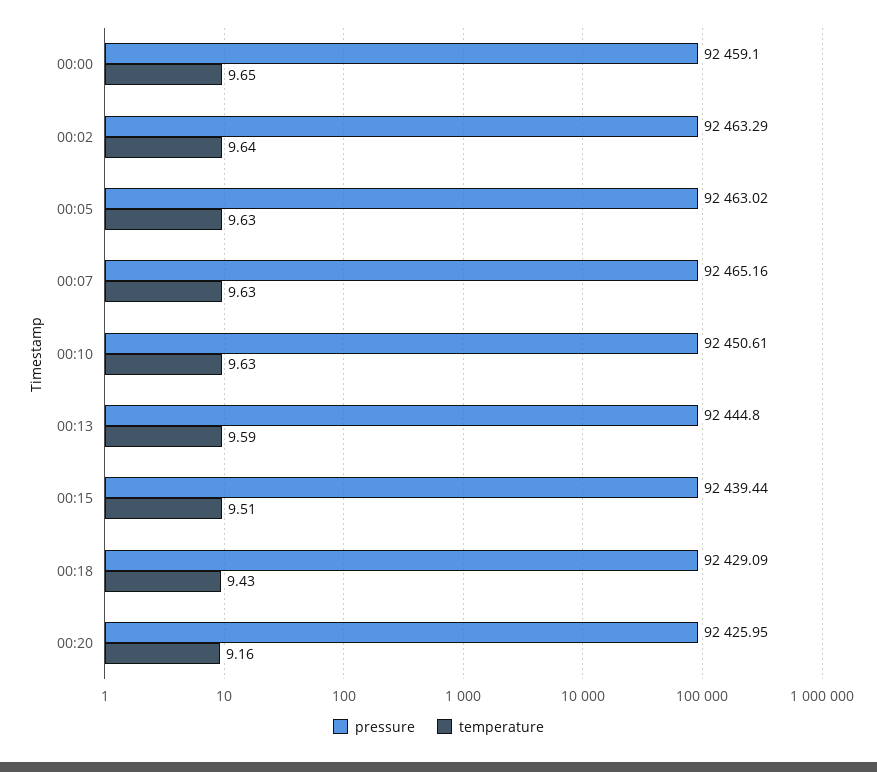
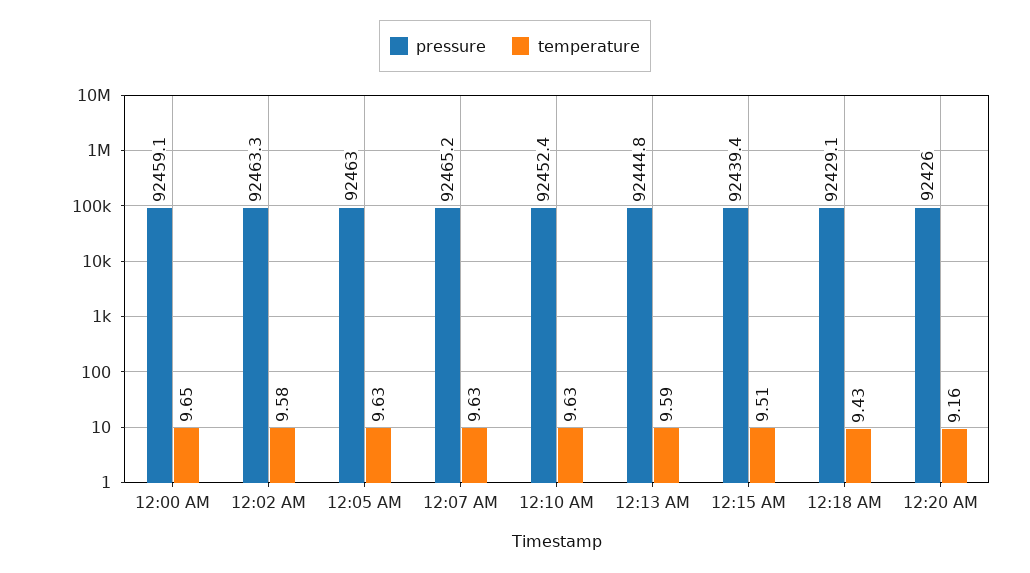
temperature, 00:02: 9.64 -> 9.58
pressure, 00:10: 92450.61 -> 92452.4

